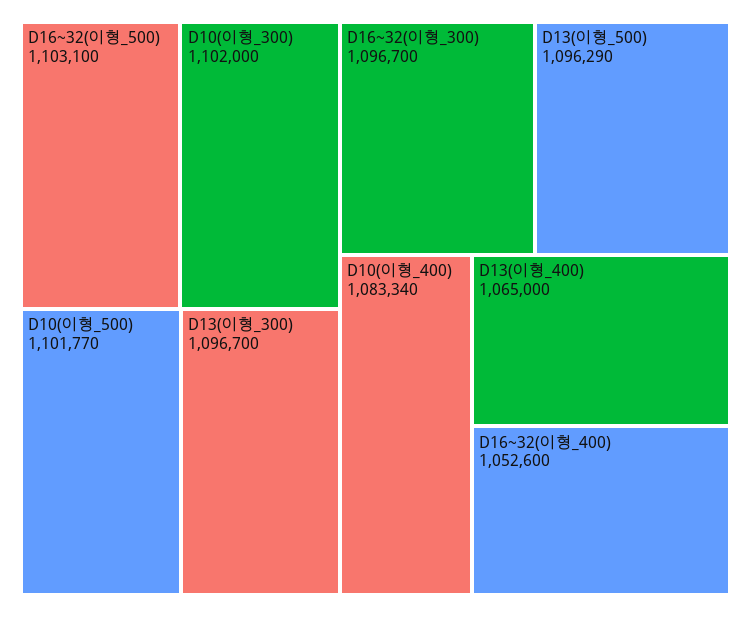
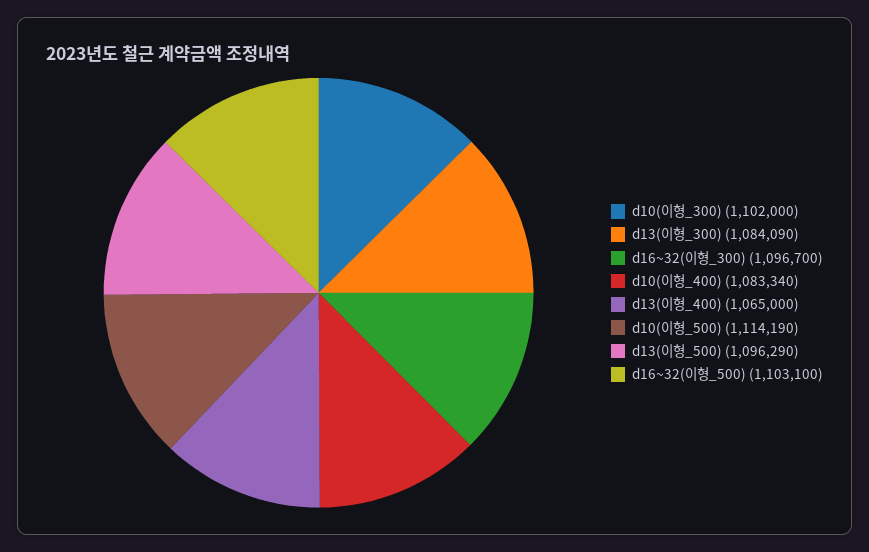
D10(이형_500): 1101770 -> 1114190
D13(이형_300): 1096700 -> 1084090
D16~32(이형_400): 1052600 -> none

